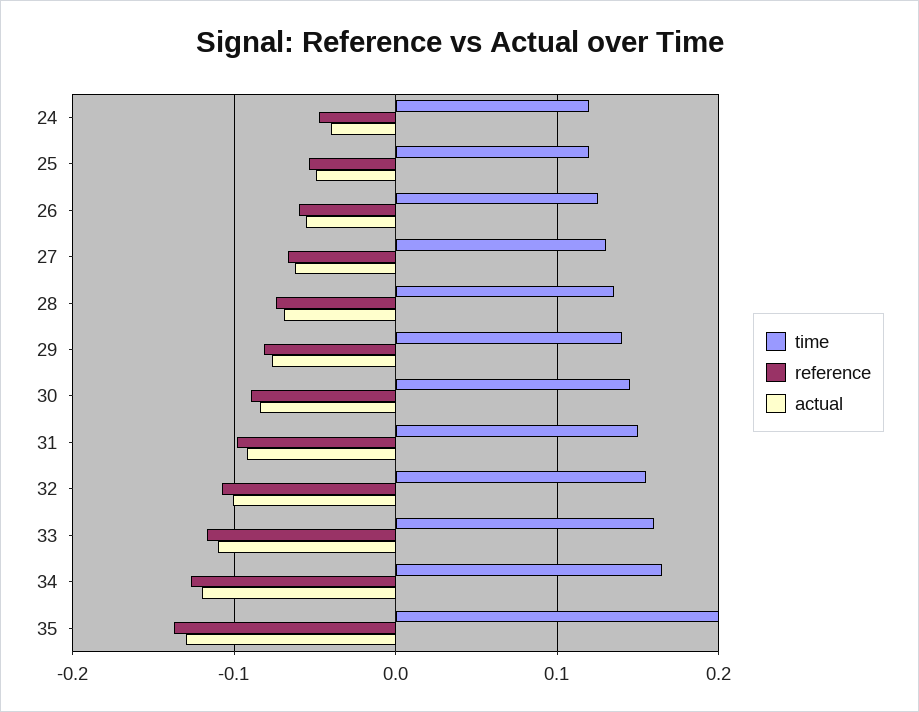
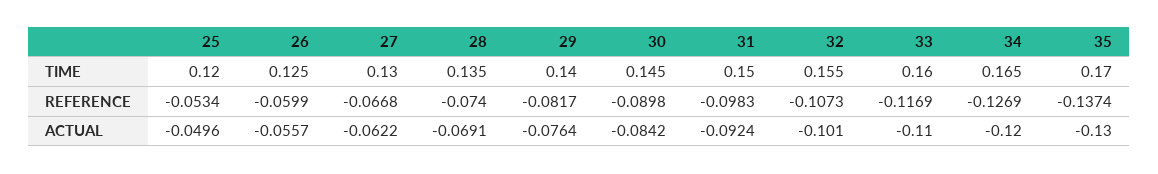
time, 24: 0.12 -> none
reference, 24: -0.05 -> none
actual, 24: -0.04 -> none
time, 35: 0.2 -> 0.17

